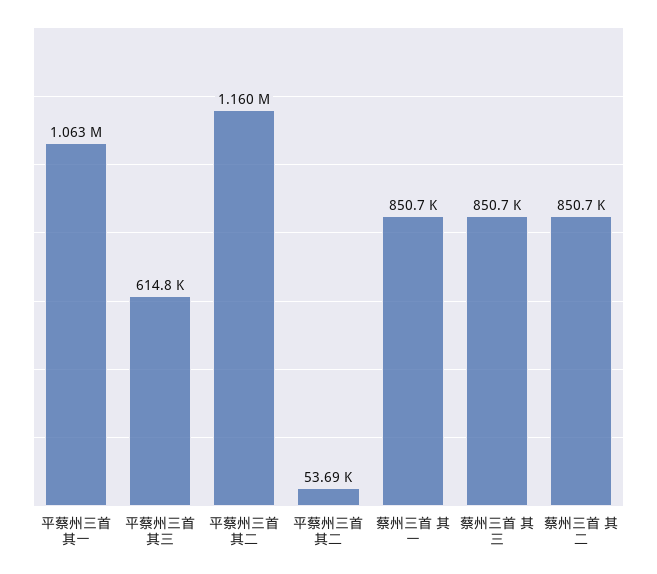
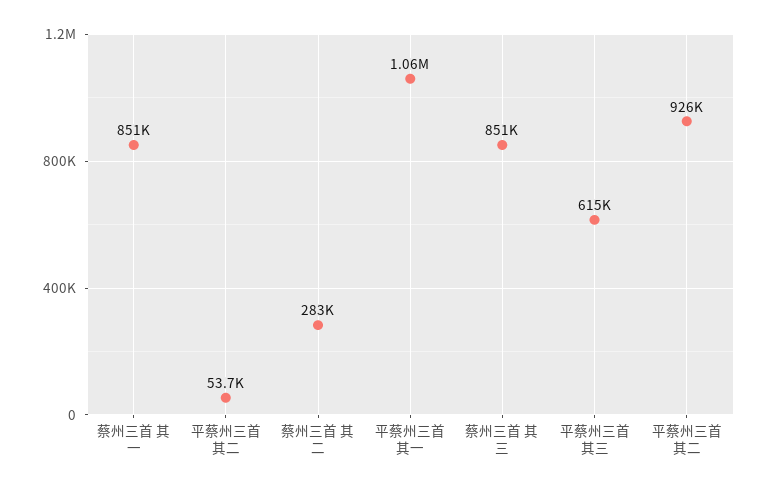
平蔡州三首 其二: 1160000 -> 926000
蔡州三首 其二: 850700 -> 283000

